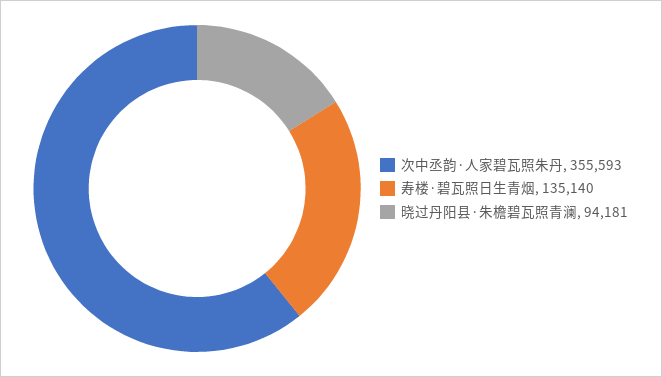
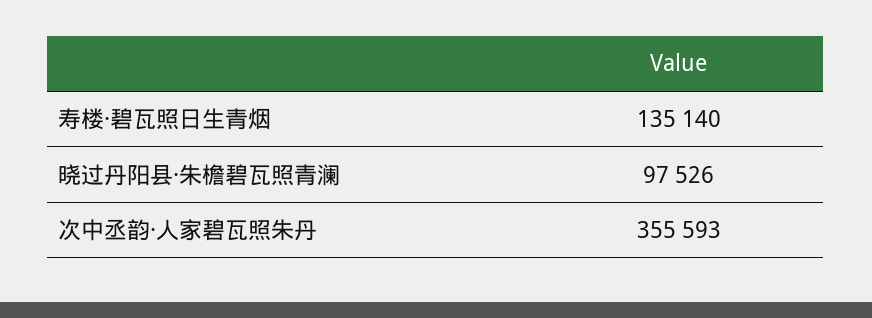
晓过丹阳县·朱檐碧瓦照青澜: 94181 -> 97526

